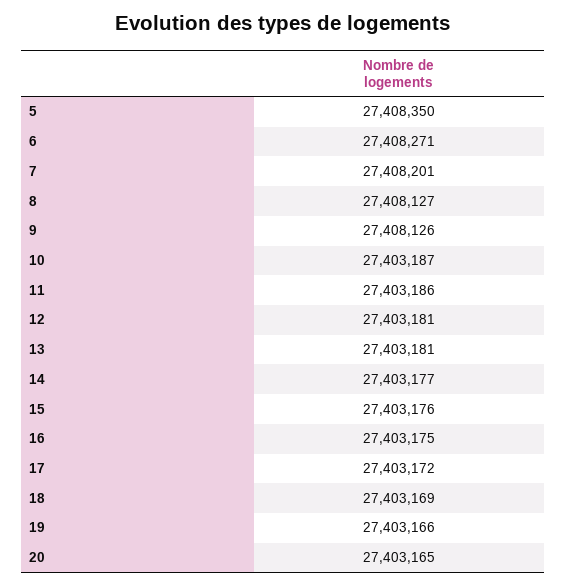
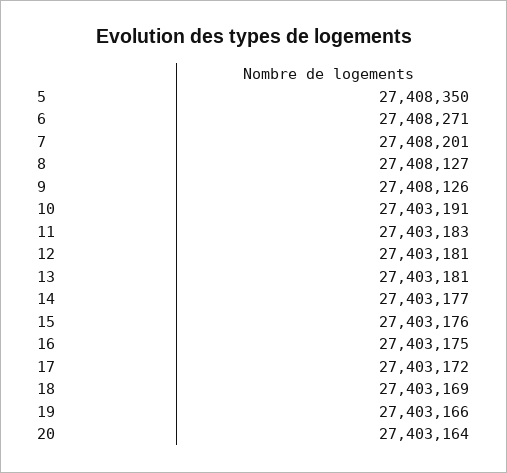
10: 27403187 -> 27403191
11: 27403186 -> 27403183
20: 27403165 -> 27403164

